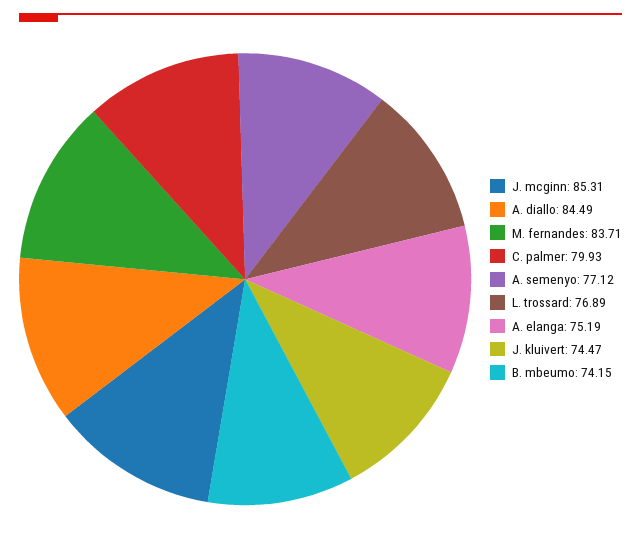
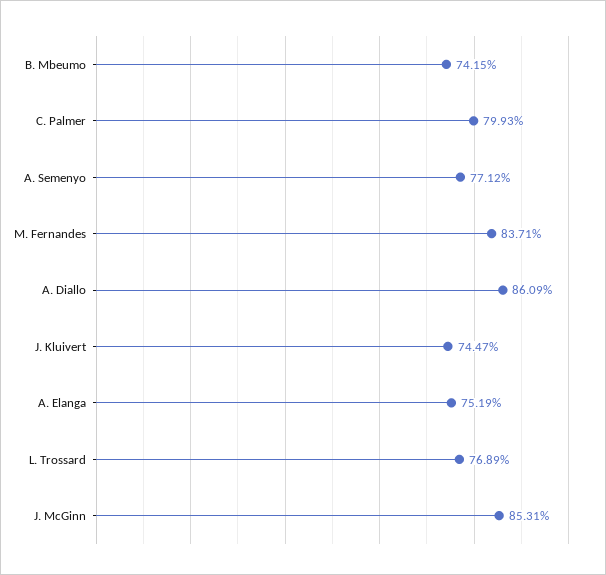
A. diallo: 84.49 -> 86.09

